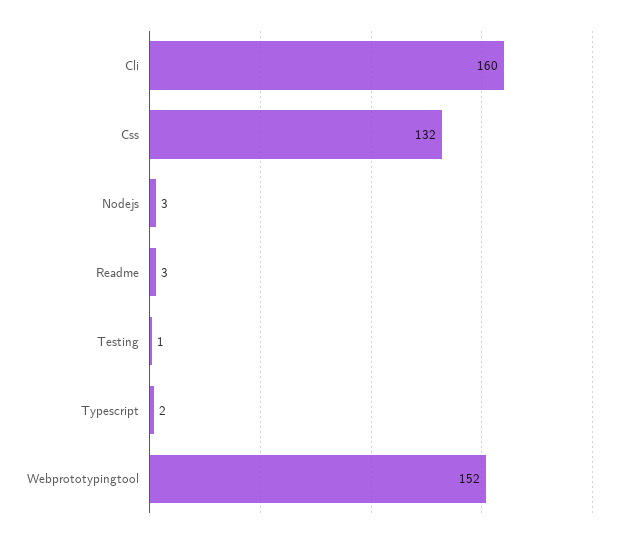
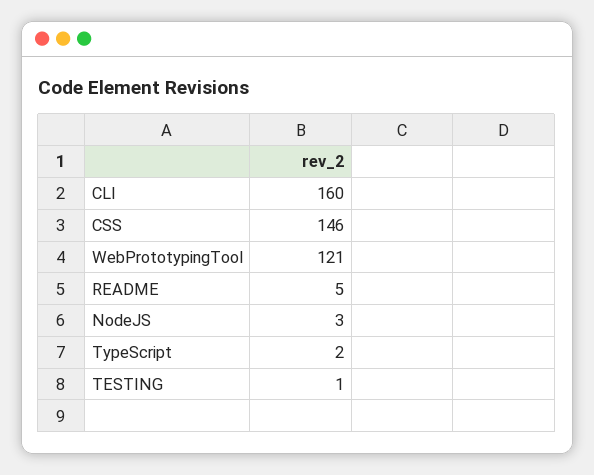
Css: 132 -> 146
Readme: 3 -> 5
Webprototypingtool: 152 -> 121

